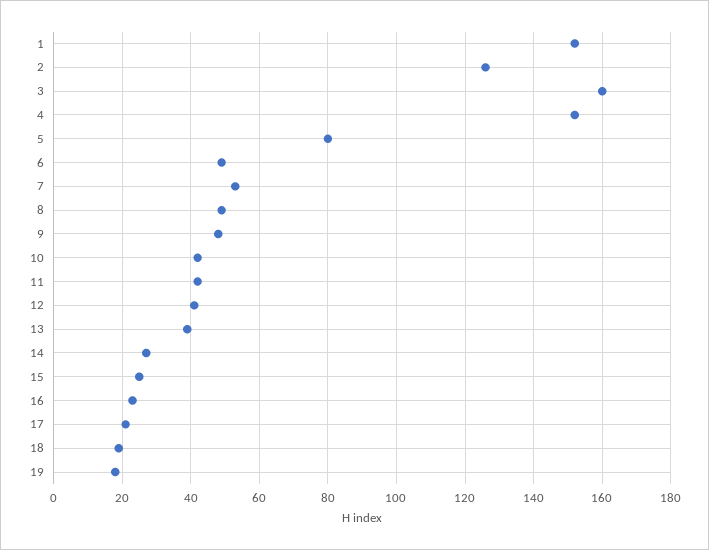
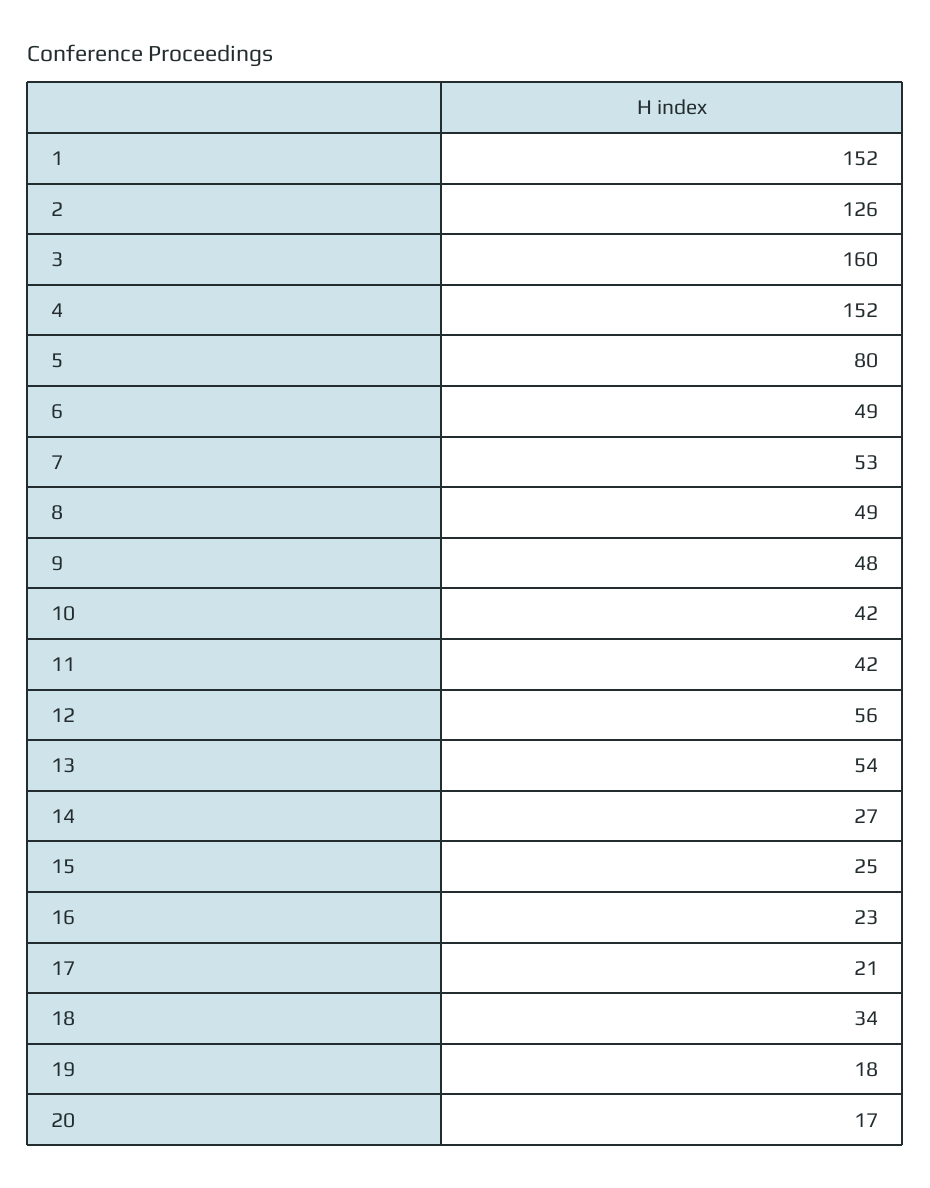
12: 40 -> 56
13: 40 -> 54
18: 20 -> 34
20: none -> 17

